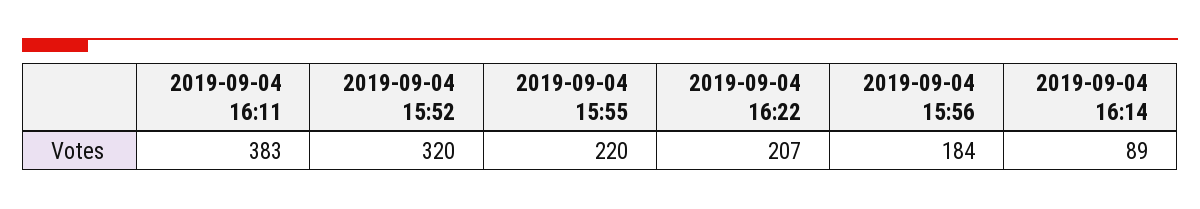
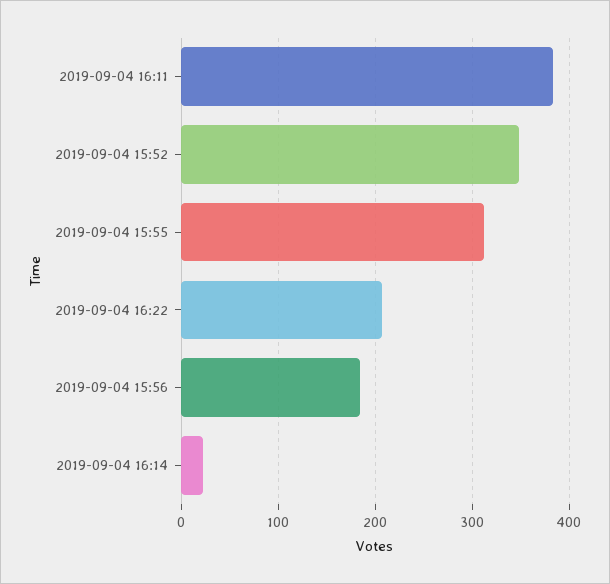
2019-09-04 15:52: 320 -> 350
2019-09-04 15:55: 220 -> 310
2019-09-04 16:14: 89 -> 20

